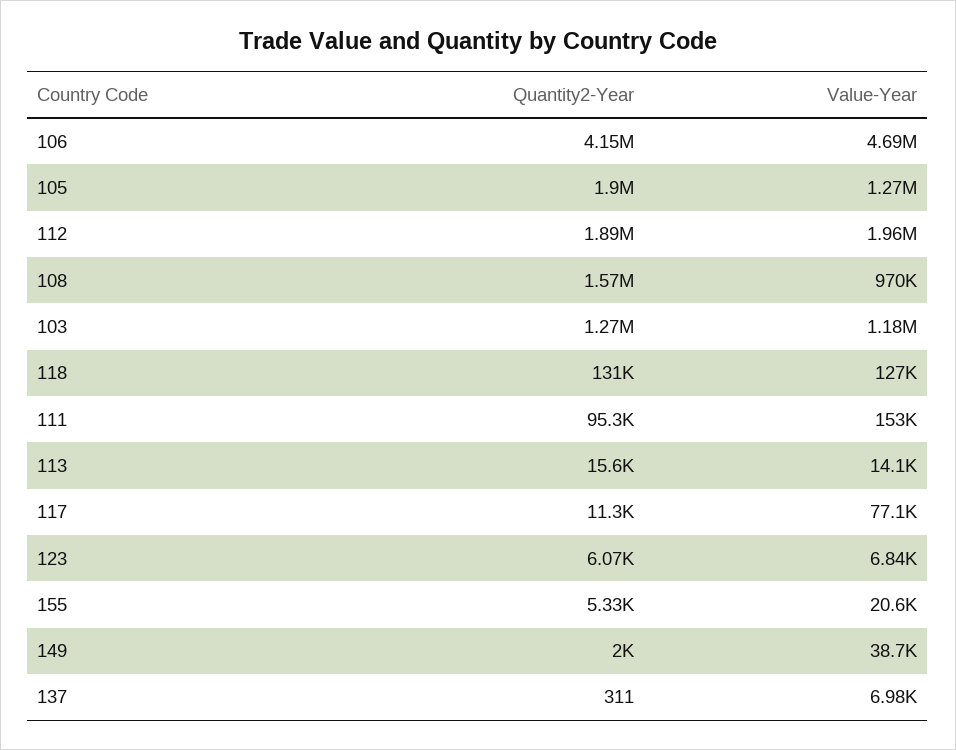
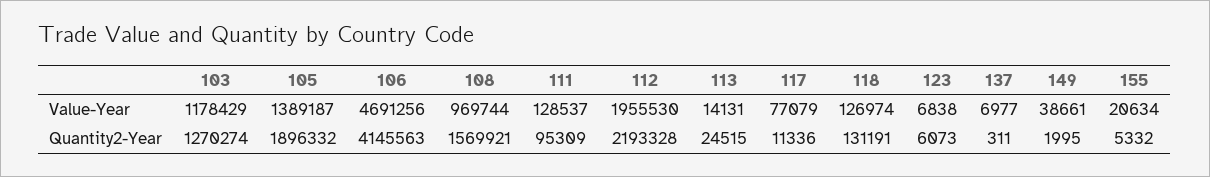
Value-Year, 105: 1270000 -> 1389187
Quantity2-Year, 112: 1890000 -> 2193328
Value-Year, 111: 153000 -> 128537
Quantity2-Year, 113: 15600 -> 24515

